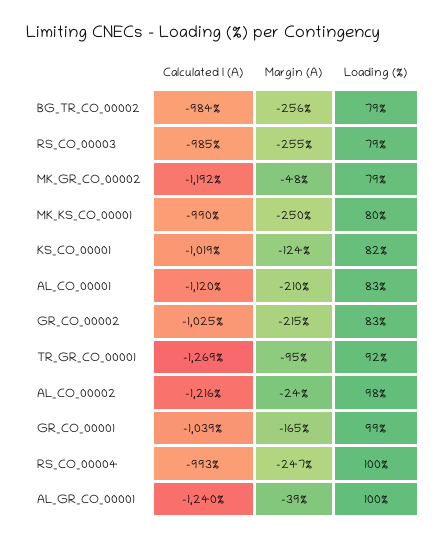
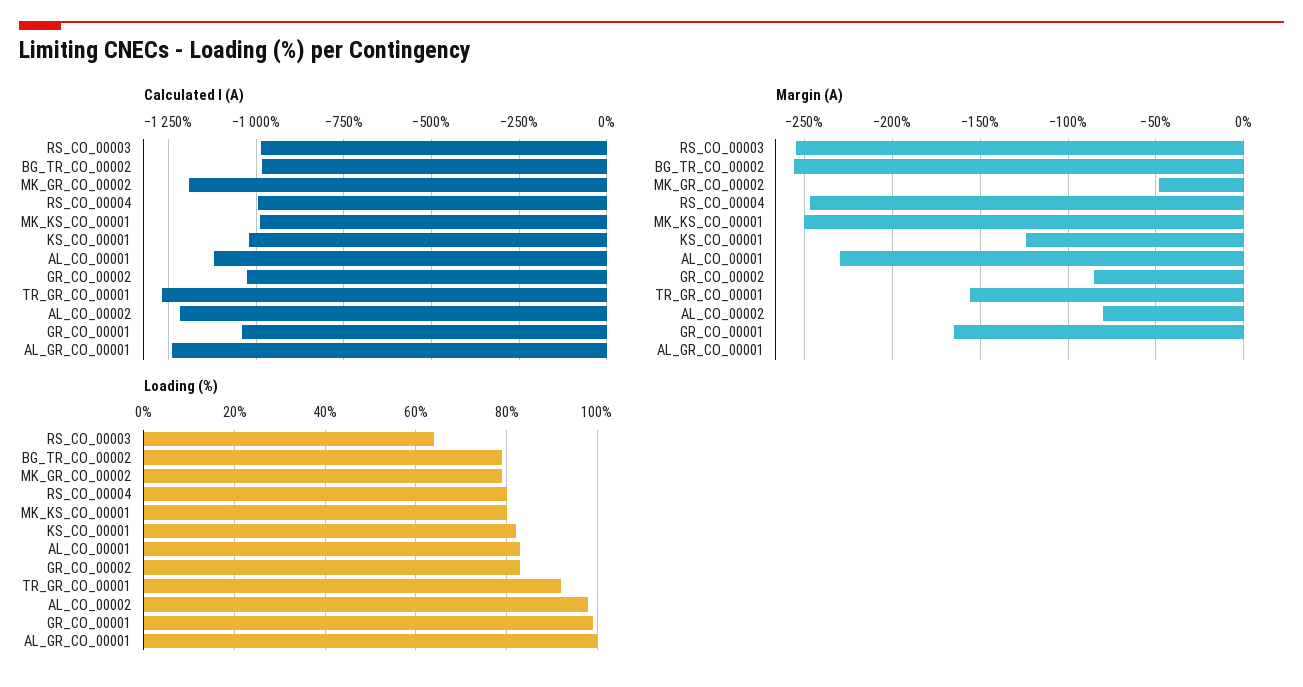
Loading (%), RS_CO_00003: 79 -> 65
Margin (A), AL_CO_00001: -210 -> -230
Margin (A), GR_CO_00002: -215 -> -85
Margin (A), TR_GR_CO_00001: -95 -> -155
Margin (A), AL_CO_00002: -24 -> -80
Loading (%), RS_CO_00004: 100 -> 80
Margin (A), AL_GR_CO_00001: -39 -> 0

